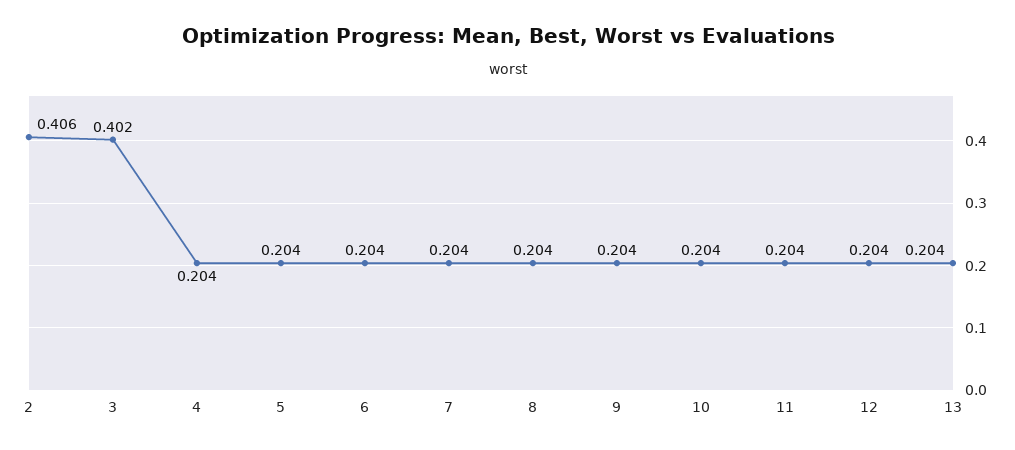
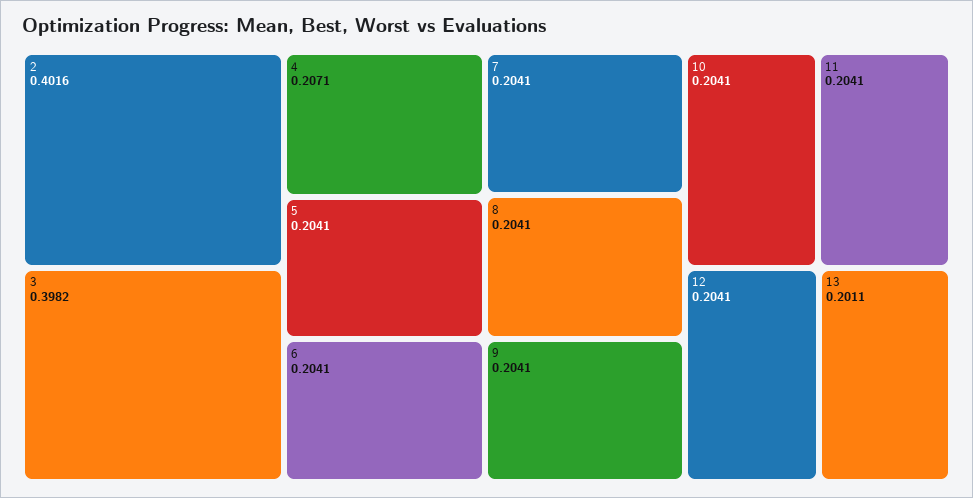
2: 0.406 -> 0.4016
3: 0.402 -> 0.3982
4: 0.204 -> 0.2071
13: 0.204 -> 0.2011

